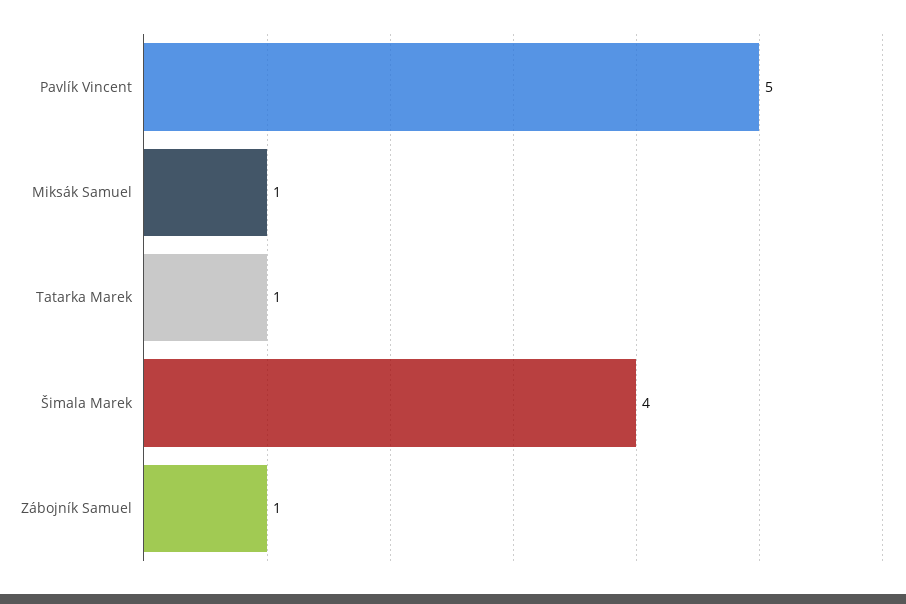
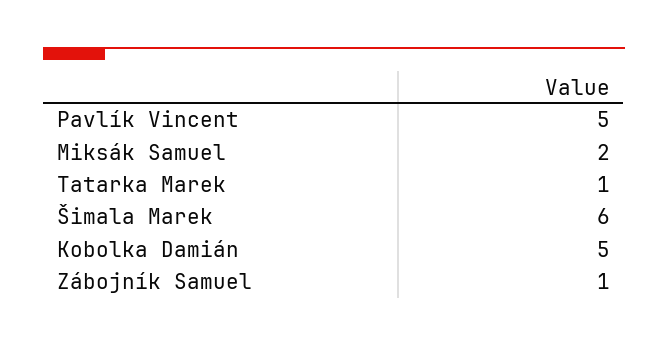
Miksák Samuel: 1 -> 2
Šimala Marek: 4 -> 6
Kobolka Damián: none -> 5

